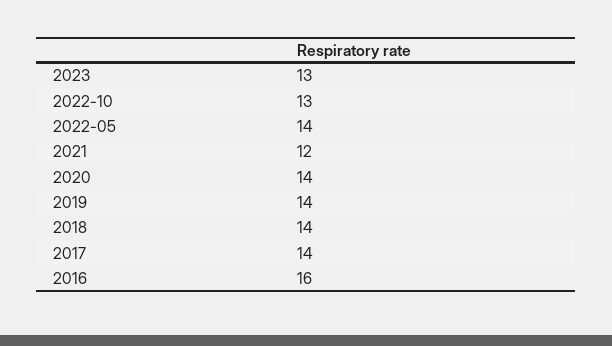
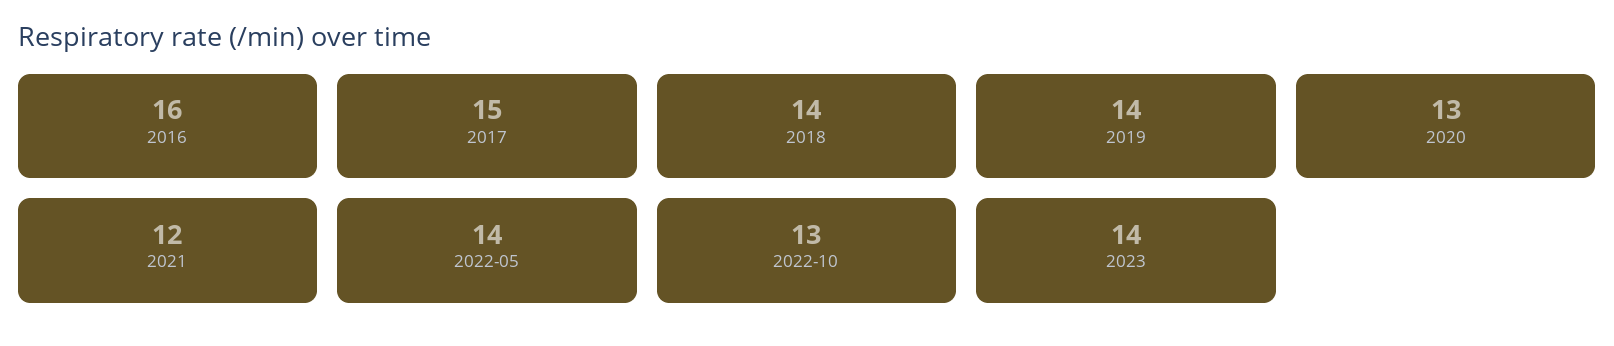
2023: 13 -> 14
2020: 14 -> 13
2017: 14 -> 15

